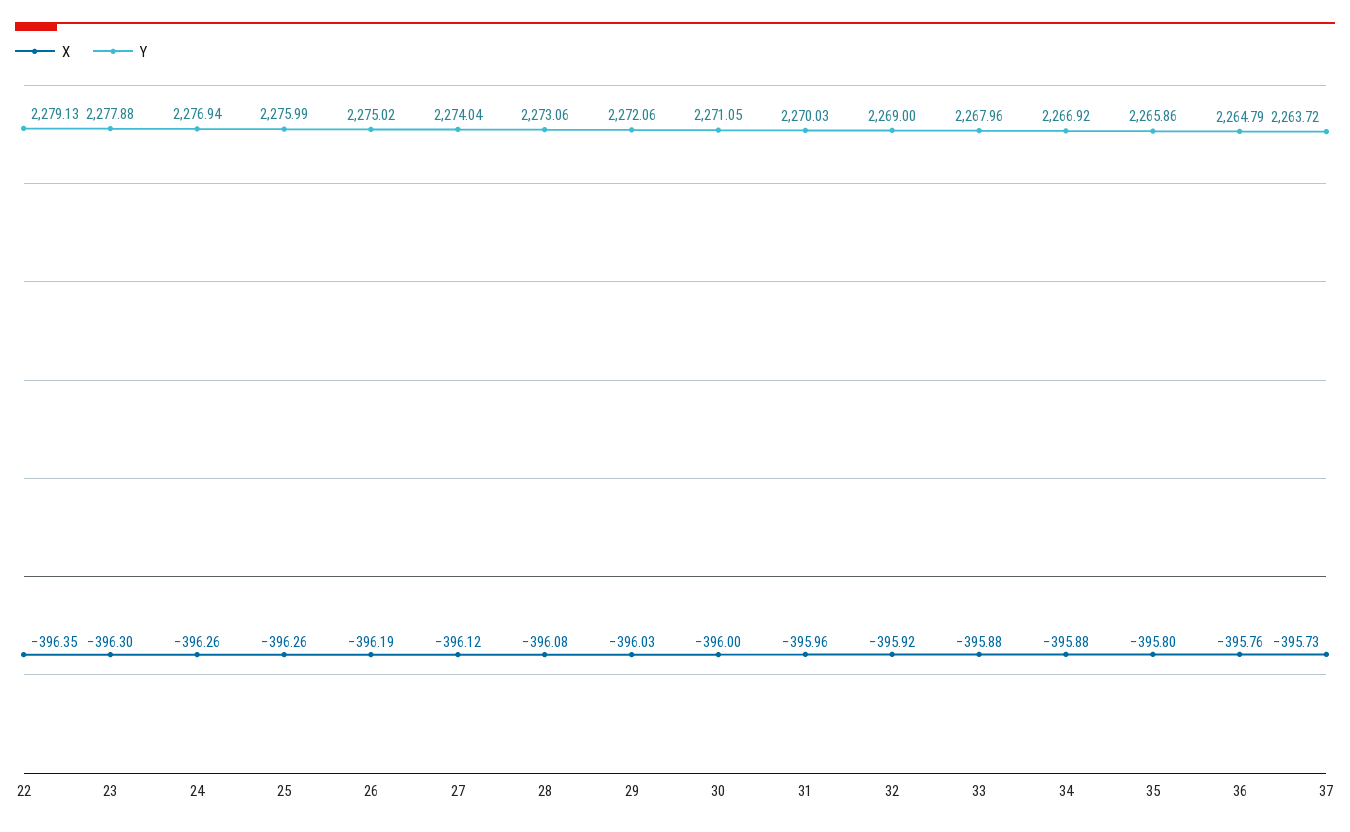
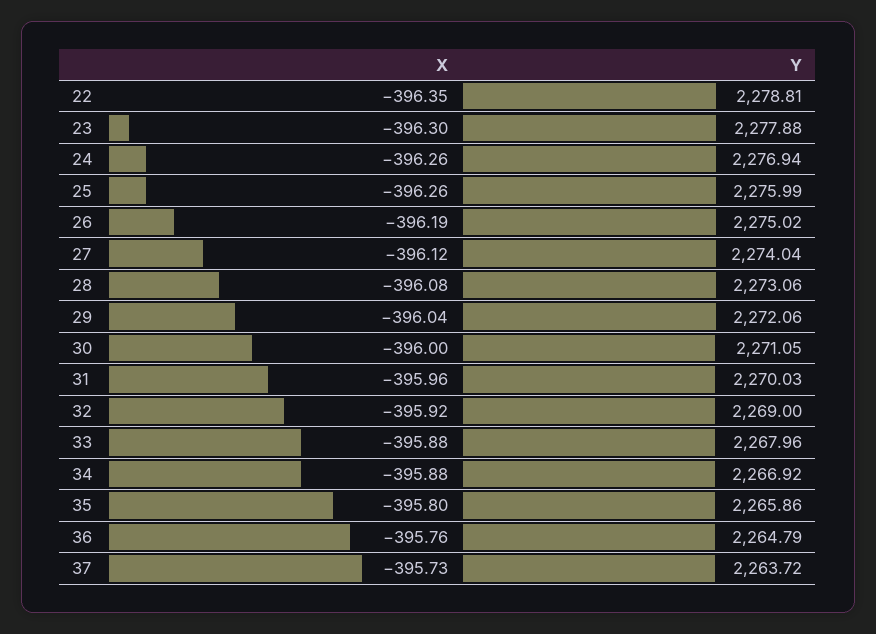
Y, 22: 2279.13 -> 2278.81
X, 29: -396.03 -> -396.04

